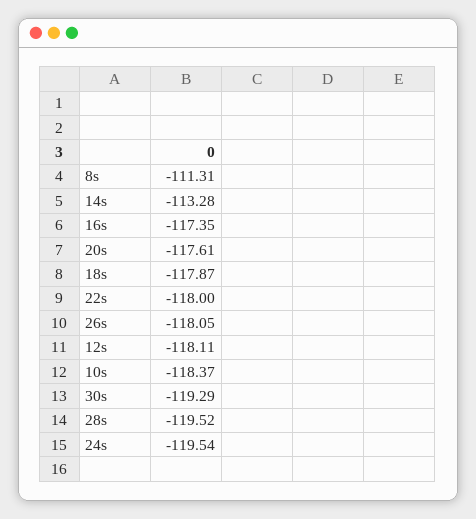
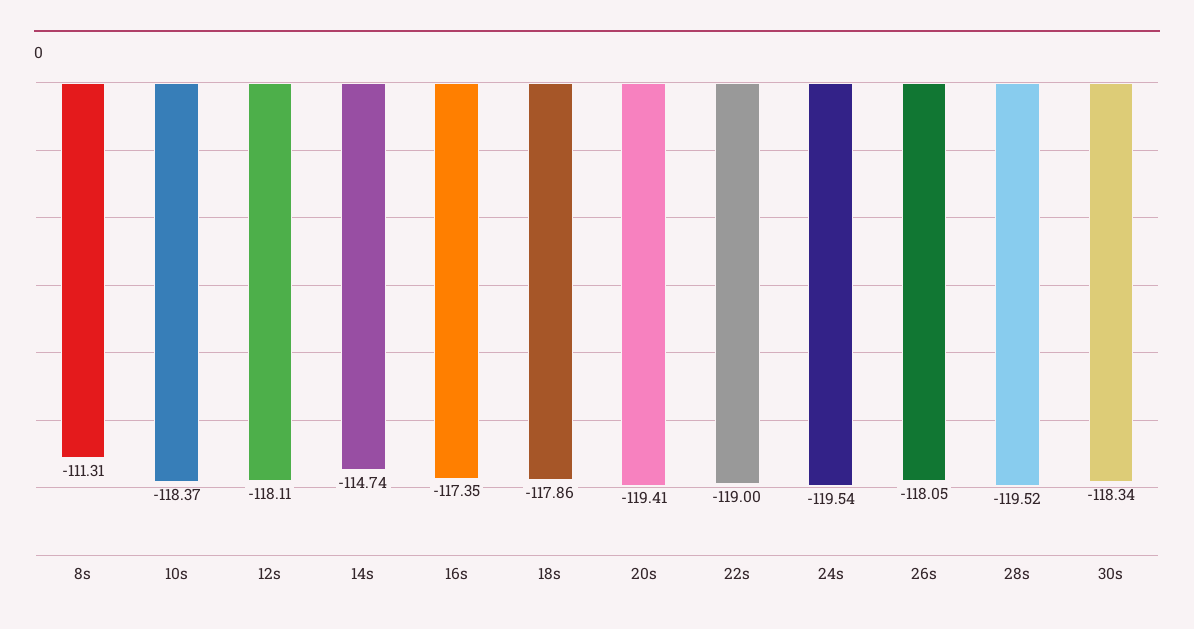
14s: -113.28 -> -114.74
20s: -117.61 -> -119.41
18s: -117.87 -> -117.86
22s: -118 -> -119
30s: -119.29 -> -118.34

